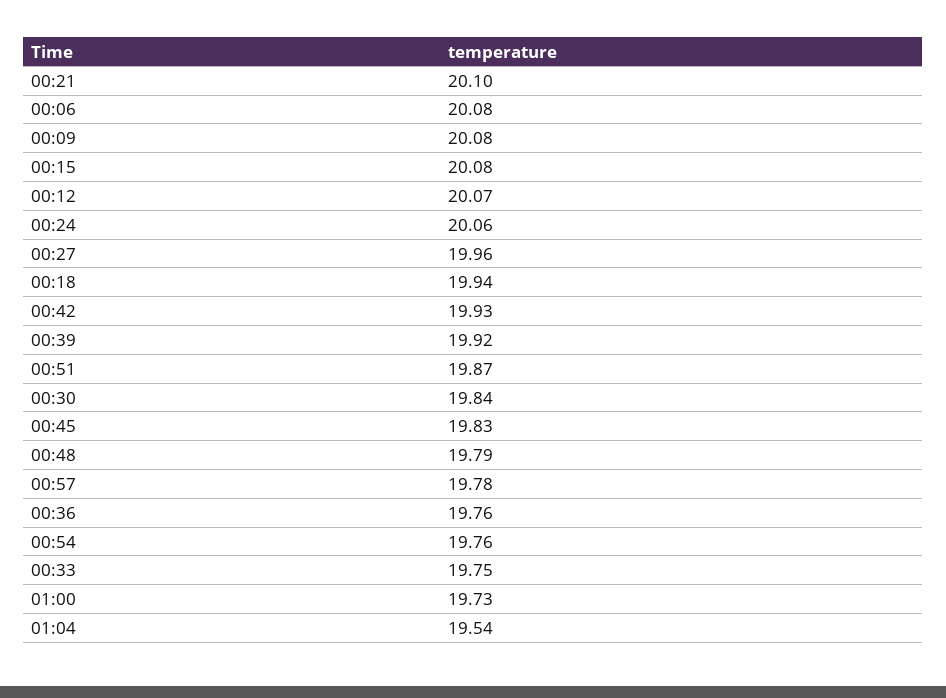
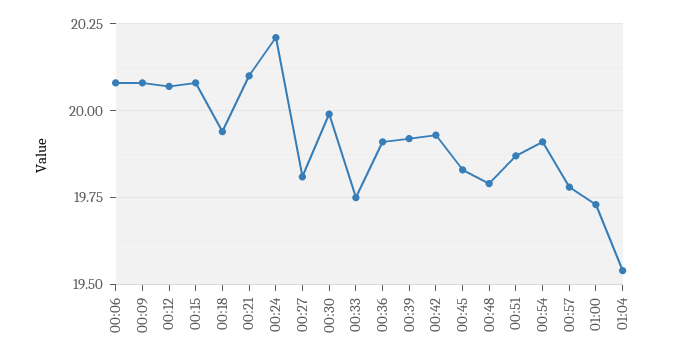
00:24: 20.06 -> 20.2
00:27: 19.96 -> 19.8
00:30: 19.84 -> 20
00:36: 19.76 -> 19.9
00:54: 19.76 -> 19.9

